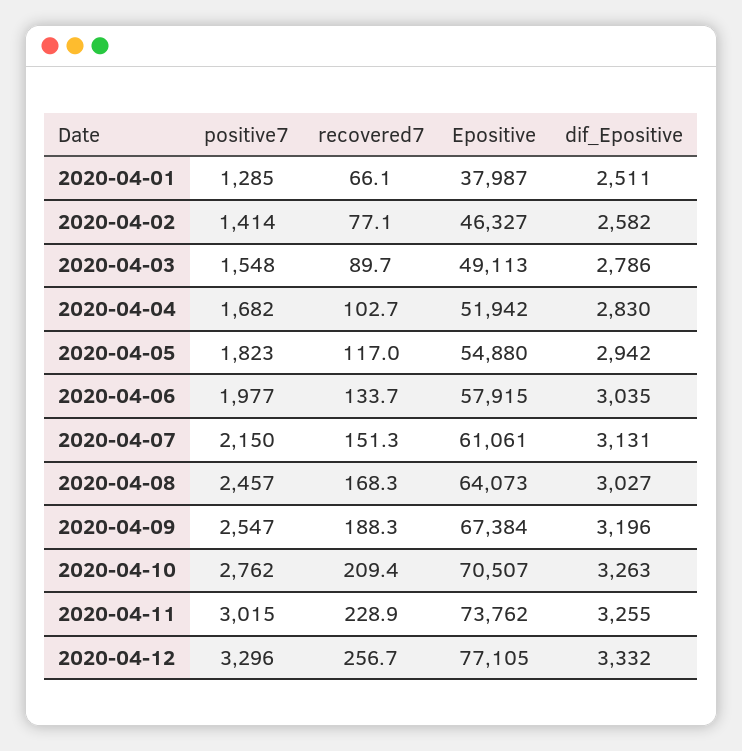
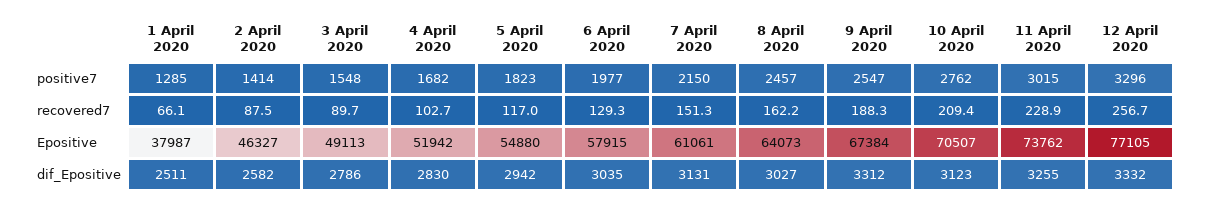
recovered7, 2020-04-02: 77.1 -> 87.5
recovered7, 2020-04-06: 133.7 -> 129.3
recovered7, 2020-04-08: 168.3 -> 162.2
dif_Epositive, 2020-04-09: 3196 -> 3312
dif_Epositive, 2020-04-10: 3263 -> 3123

